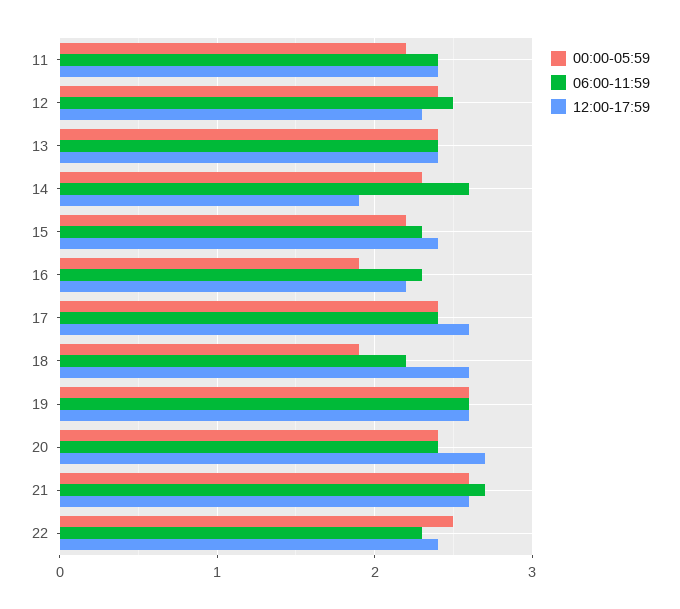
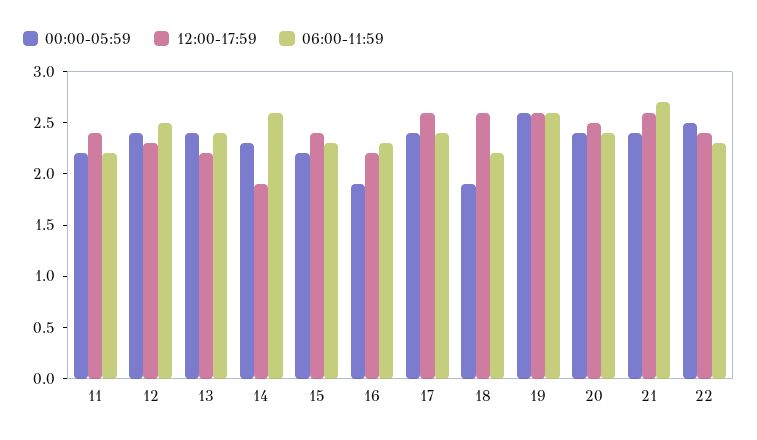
06:00-11:59, 11: 2.4 -> 2.2
12:00-17:59, 13: 2.4 -> 2.2
12:00-17:59, 20: 2.7 -> 2.5
00:00-05:59, 21: 2.6 -> 2.4

